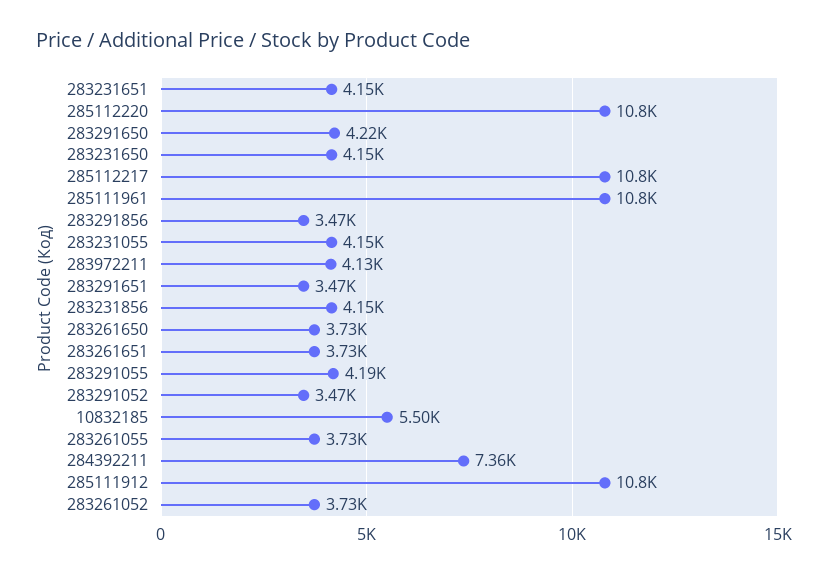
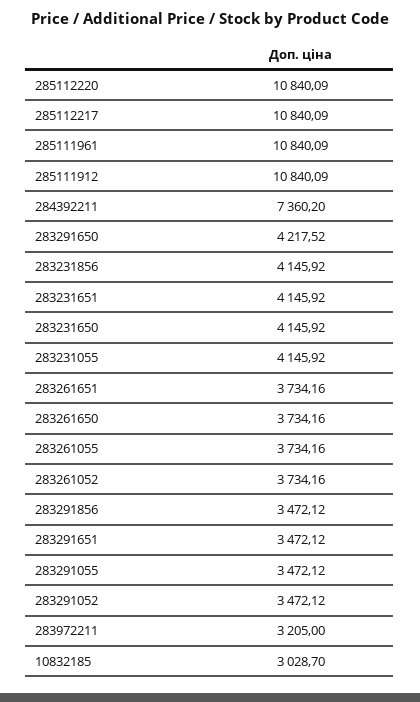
283972211: 4130 -> 3205
283291055: 4190 -> 3472.12
10832185: 5500 -> 3028.7

